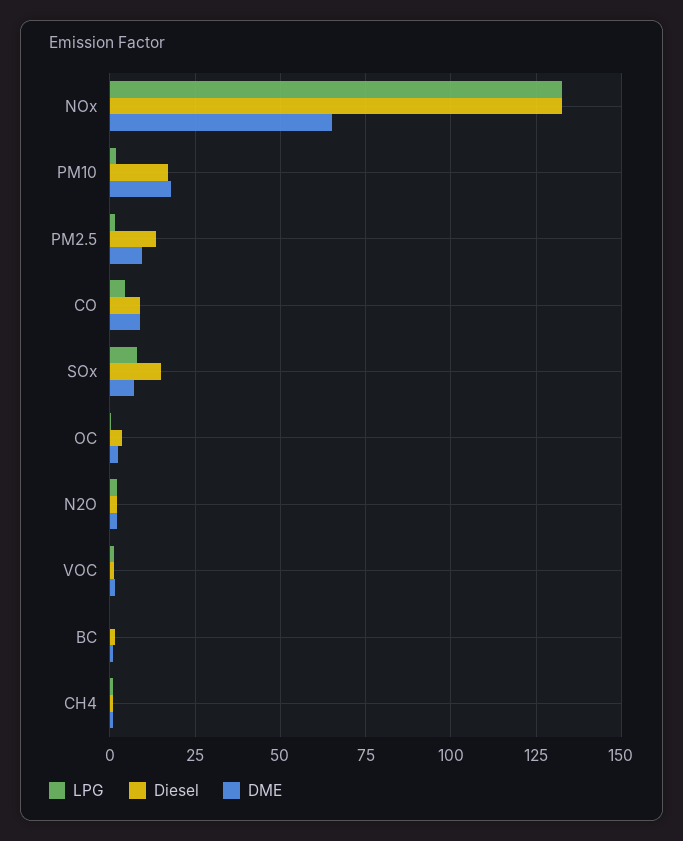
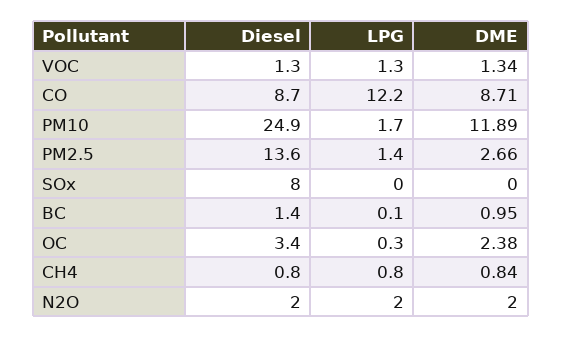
LPG, NOx: 132.5 -> none
Diesel, NOx: 132.5 -> none
DME, NOx: 65 -> none
Diesel, PM10: 17.5 -> 24.9
DME, PM10: 17.5 -> 11.89
DME, PM2.5: 10 -> 2.66
LPG, CO: 5 -> 12.2
LPG, SOx: 7.5 -> 0
Diesel, SOx: 15 -> 8
DME, SOx: 7.5 -> 0

